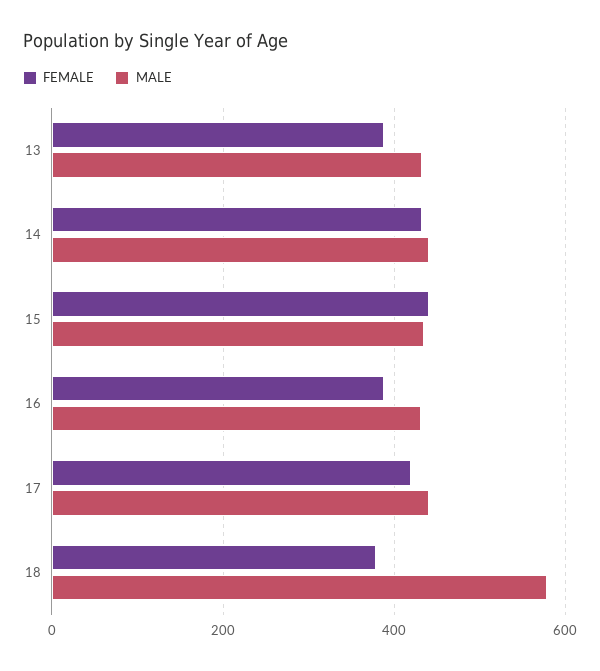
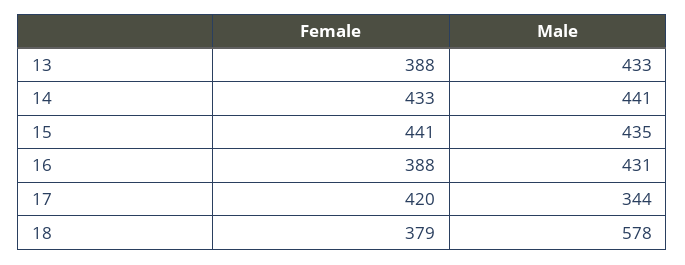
MALE, 17: 440 -> 344

